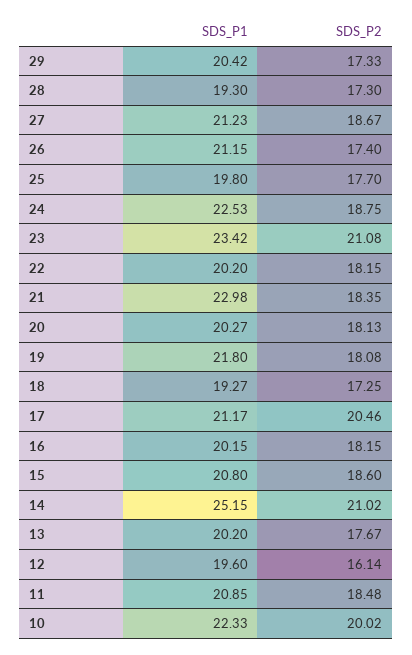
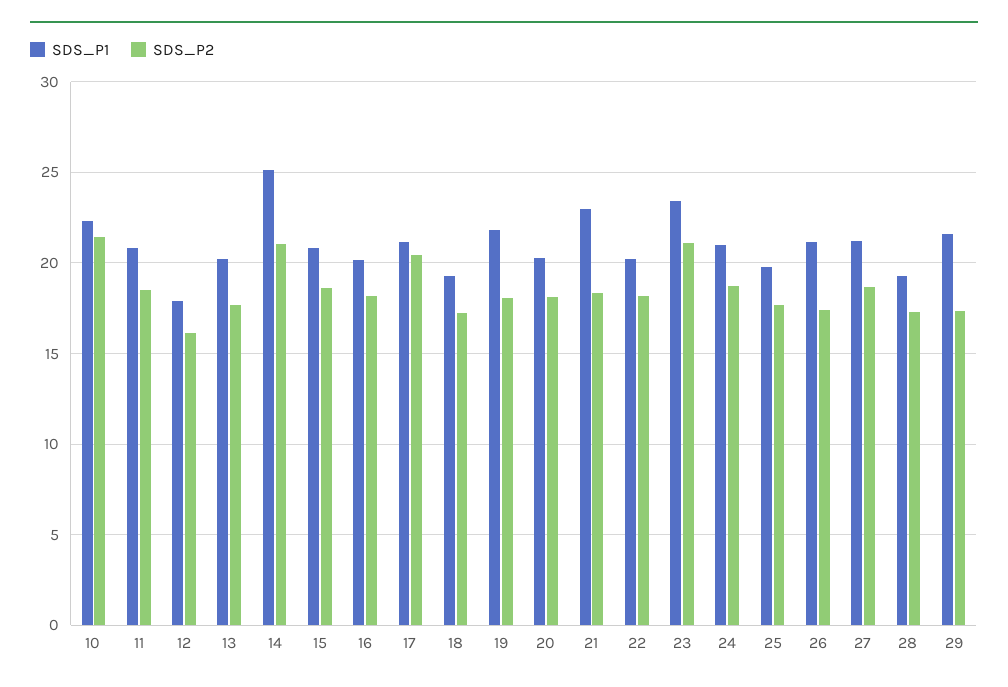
SDS_P1, 29: 20.42 -> 21.5
SDS_P1, 24: 22.53 -> 21
SDS_P1, 12: 19.6 -> 18
SDS_P2, 10: 20.02 -> 21.5

